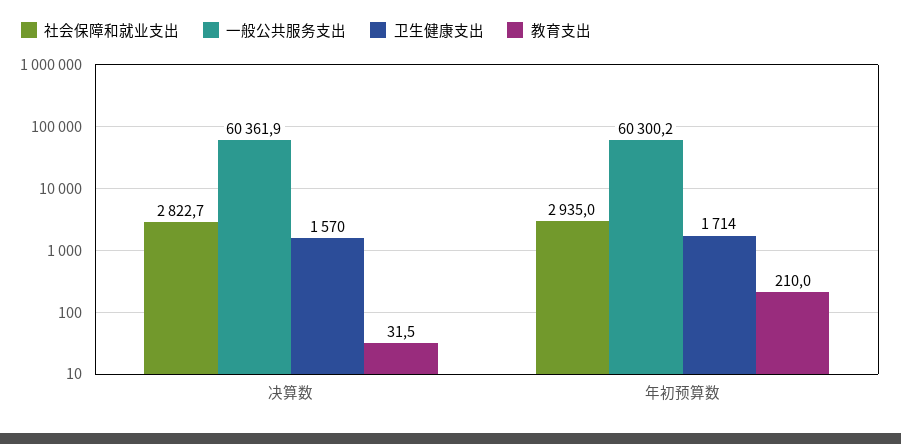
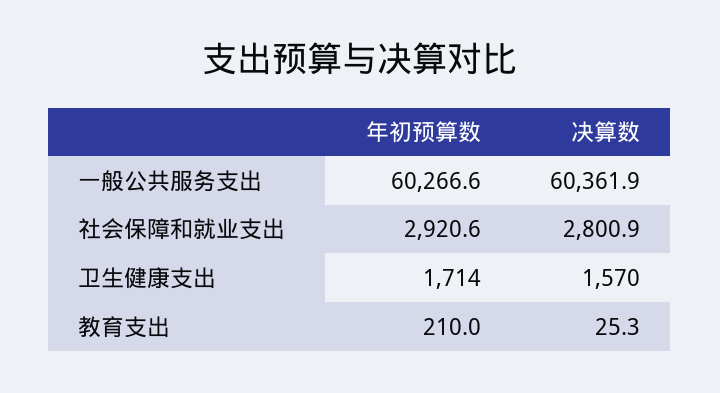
社会保障和就业支出, 决算数: 2822.7 -> 2800.9
教育支出, 决算数: 31.5 -> 25.3
社会保障和就业支出, 年初预算数: 2935 -> 2920.6
一般公共服务支出, 年初预算数: 60300.2 -> 60266.6

